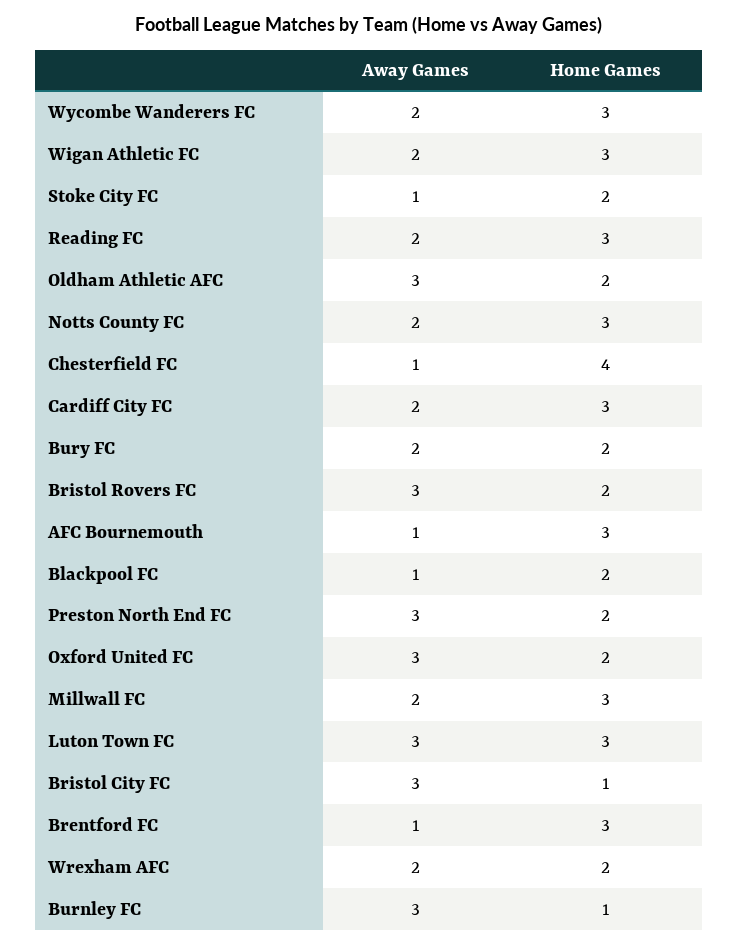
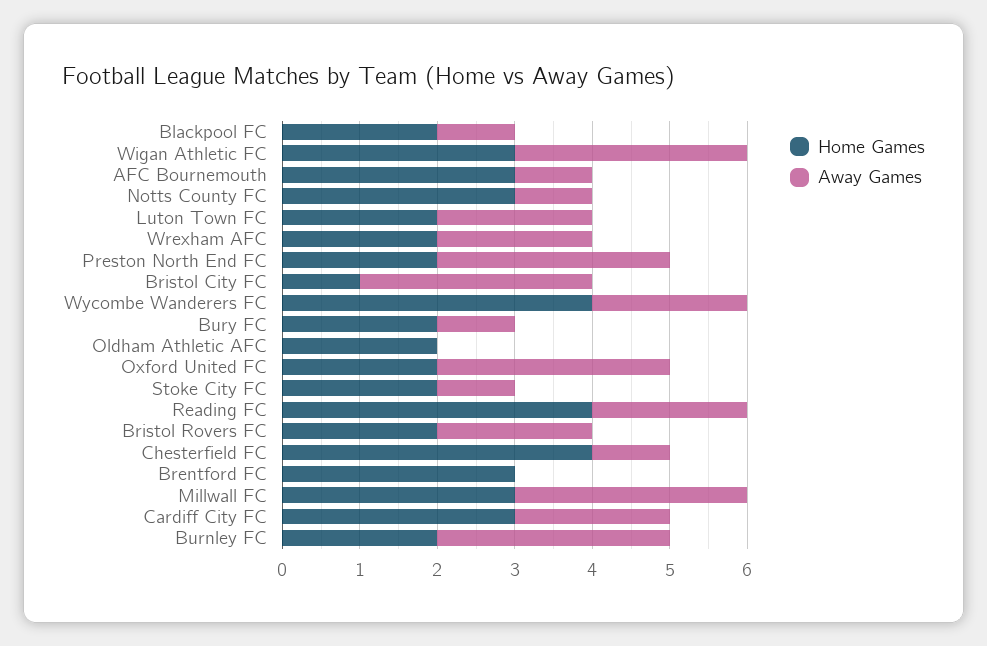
Home Games, Wycombe Wanderers FC: 3 -> 4
Away Games, Wigan Athletic FC: 2 -> 3
Home Games, Reading FC: 3 -> 4
Away Games, Oldham Athletic AFC: 3 -> 0
Away Games, Notts County FC: 2 -> 1
Away Games, Bury FC: 2 -> 1
Away Games, Bristol Rovers FC: 3 -> 2
Away Games, Millwall FC: 2 -> 3
Away Games, Luton Town FC: 3 -> 2
Home Games, Luton Town FC: 3 -> 2
Away Games, Brentford FC: 1 -> 0
Home Games, Burnley FC: 1 -> 2

